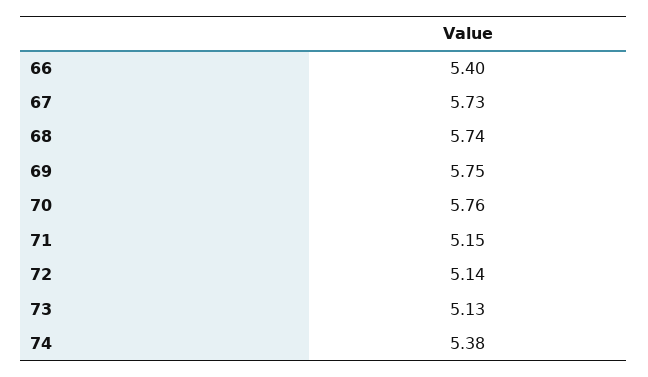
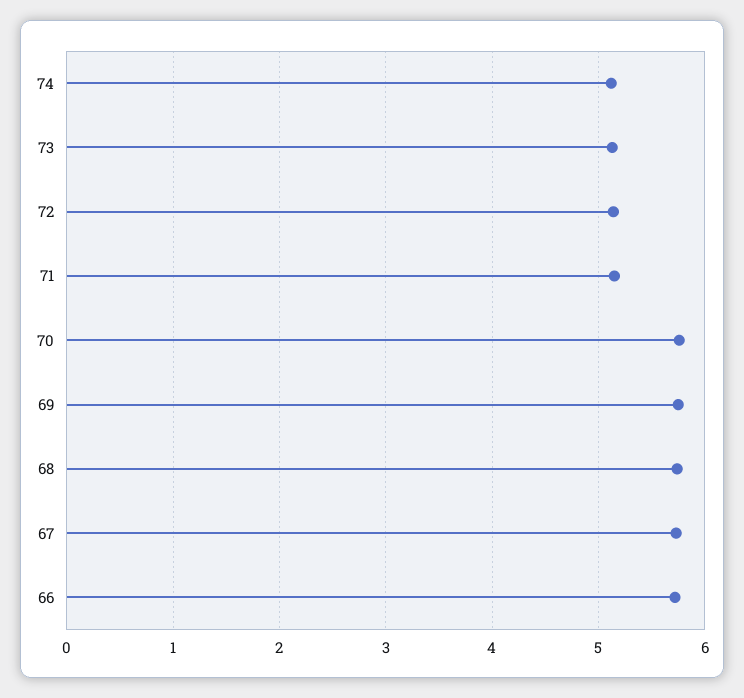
66: 5.4 -> 5.7
74: 5.38 -> 5.1

